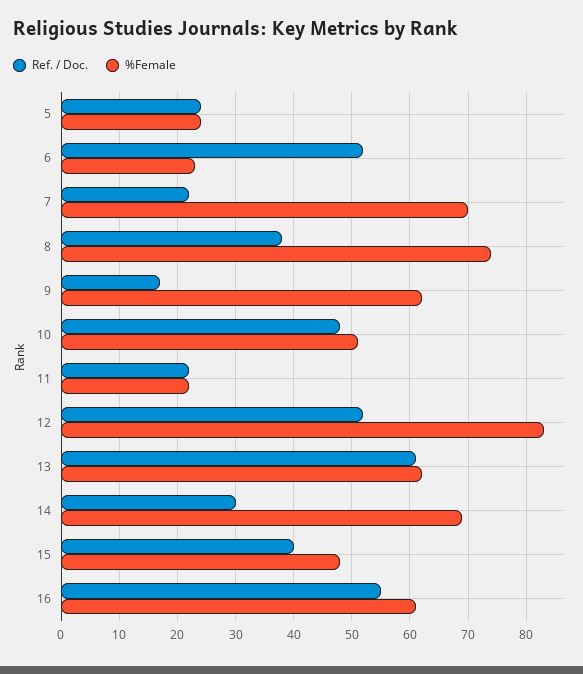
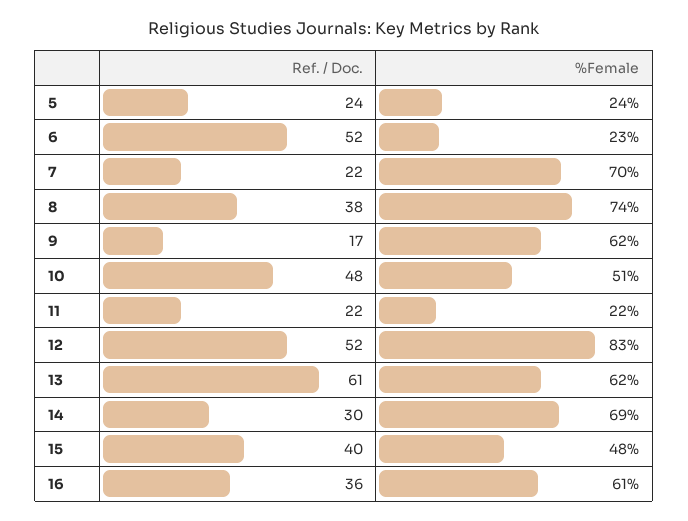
Ref. / Doc., 16: 55 -> 36

